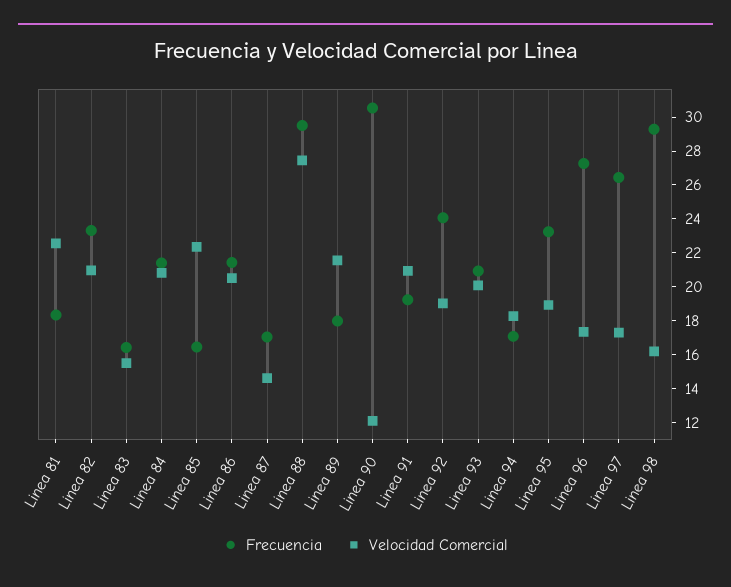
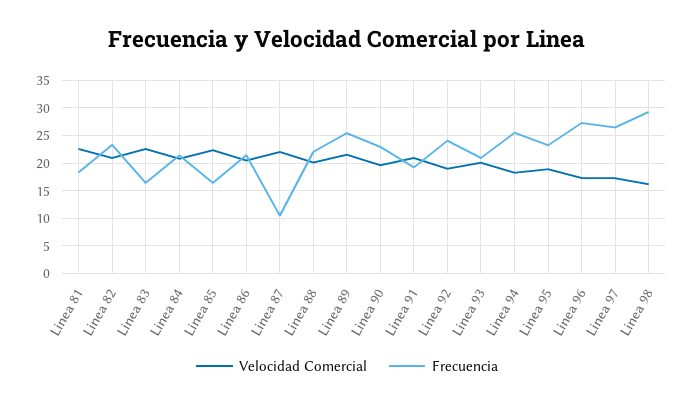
Velocidad Comercial, Linea 83: 15.5 -> 22.5
Frecuencia, Linea 87: 17 -> 10
Velocidad Comercial, Linea 87: 14.5 -> 22.5
Frecuencia, Linea 88: 29.5 -> 22.5
Velocidad Comercial, Linea 88: 27.5 -> 20
Frecuencia, Linea 89: 18 -> 25
Frecuencia, Linea 90: 30.5 -> 22.5
Velocidad Comercial, Linea 90: 12 -> 20
Frecuencia, Linea 94: 17 -> 25

